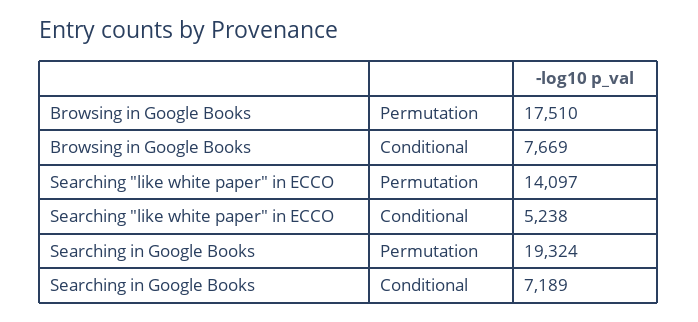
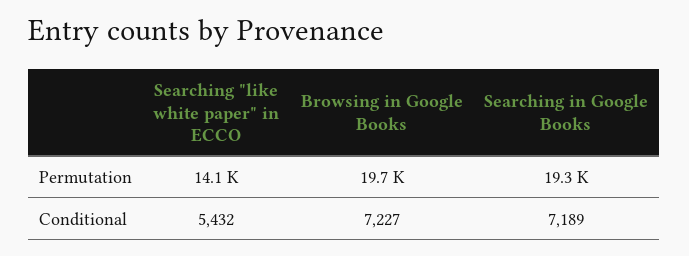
Browsing in Google Books, Permutation: 17510 -> 19700
Browsing in Google Books, Conditional: 7669 -> 7227
Searching "like white paper" in ECCO, Conditional: 5238 -> 5432

